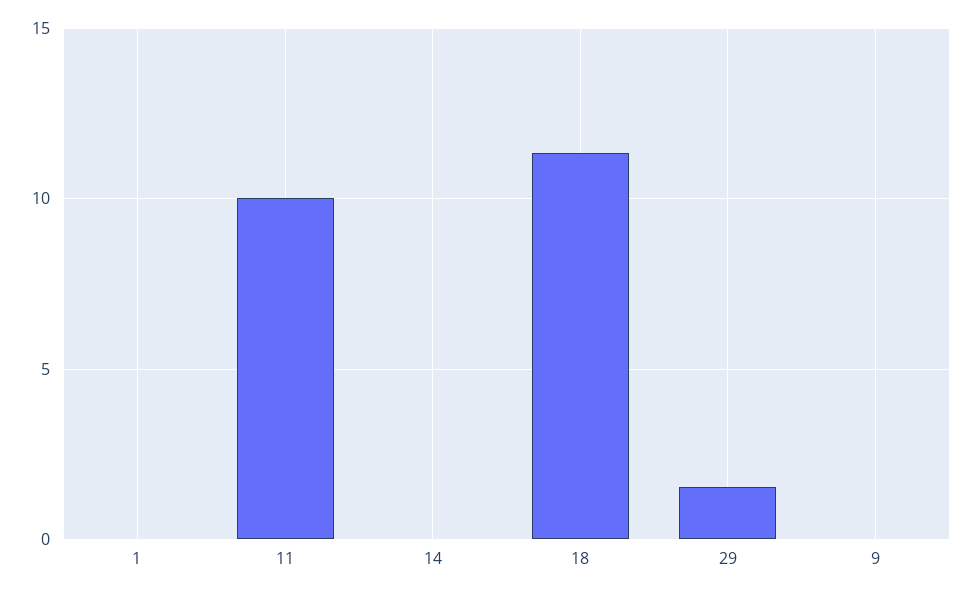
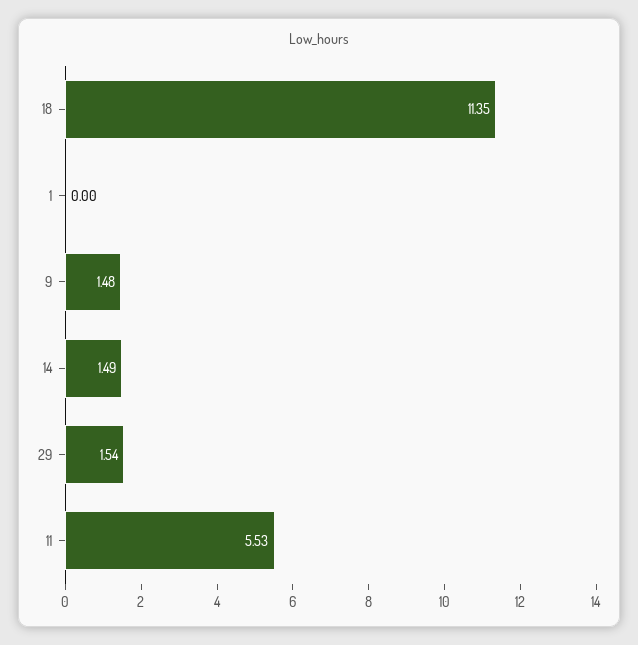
11: 10 -> 5.53
14: 0 -> 1.49
9: 0 -> 1.48

